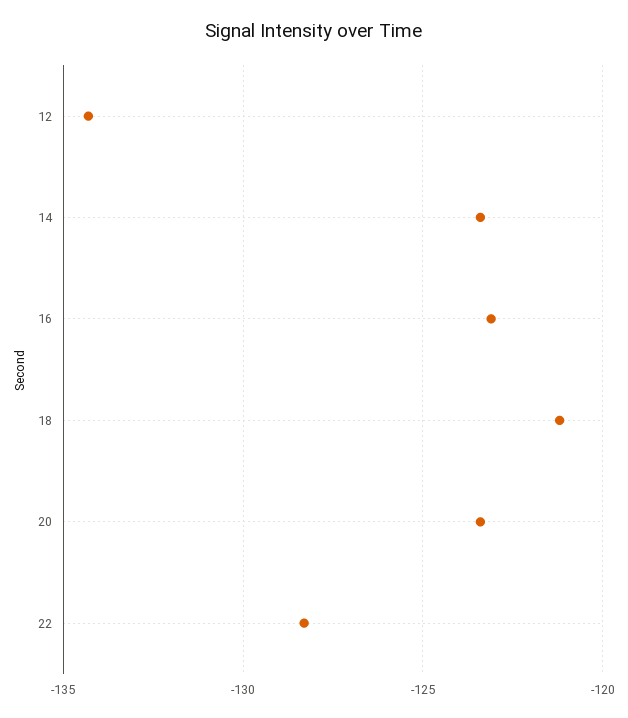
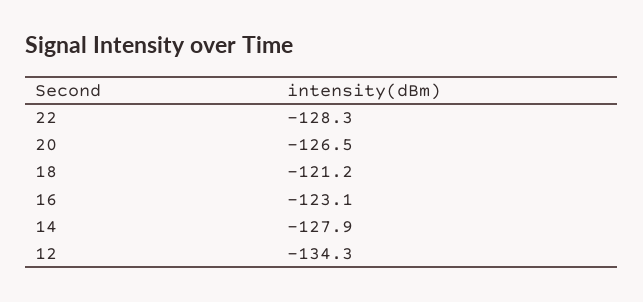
14: -123.5 -> -127.9
20: -123.5 -> -126.5

